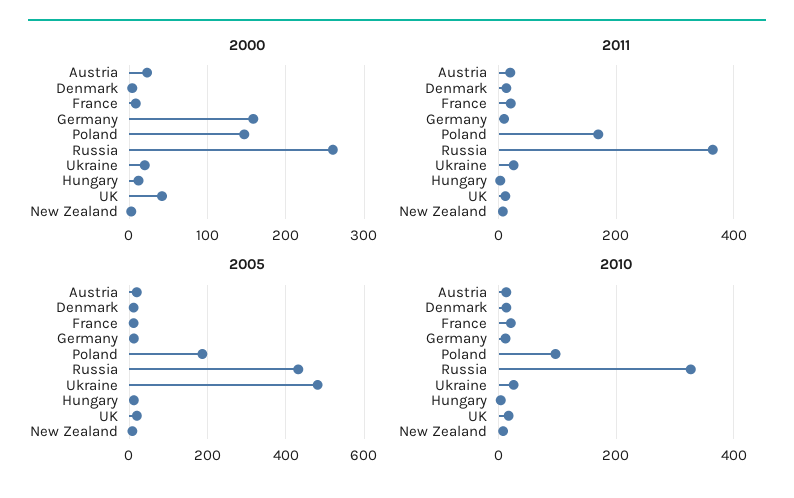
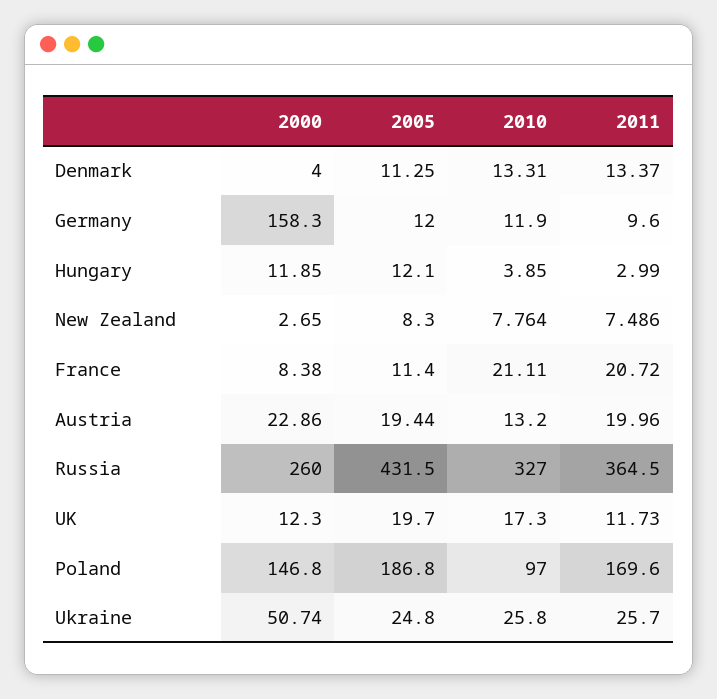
2000, Ukraine: 20 -> 50.74
2000, UK: 40 -> 12.3
2005, Ukraine: 480 -> 24.8

